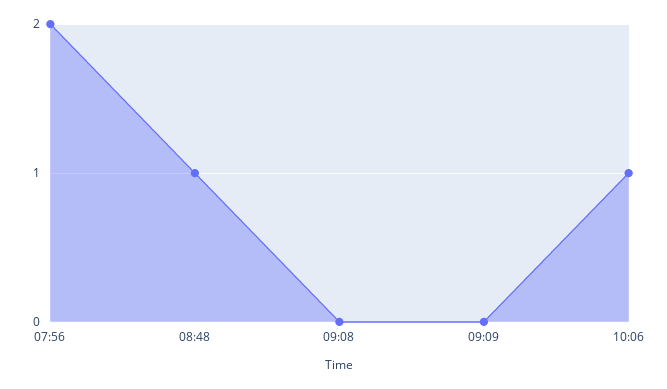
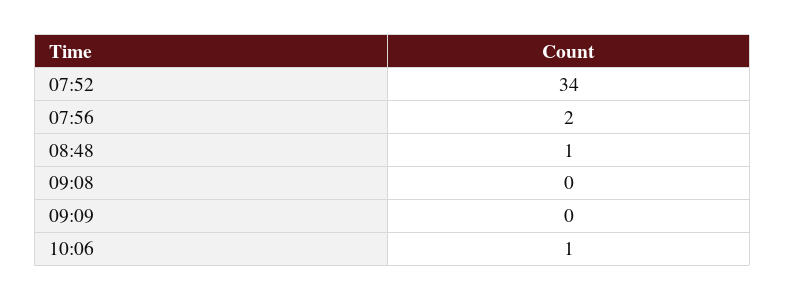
07:52: none -> 34

